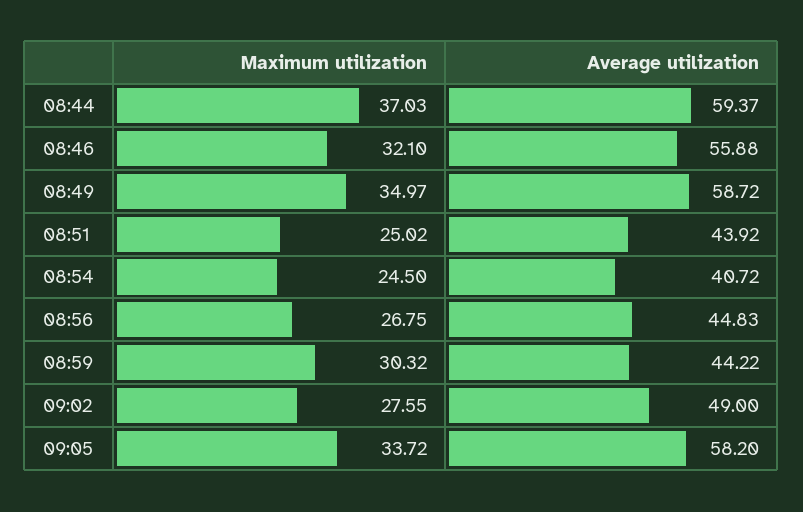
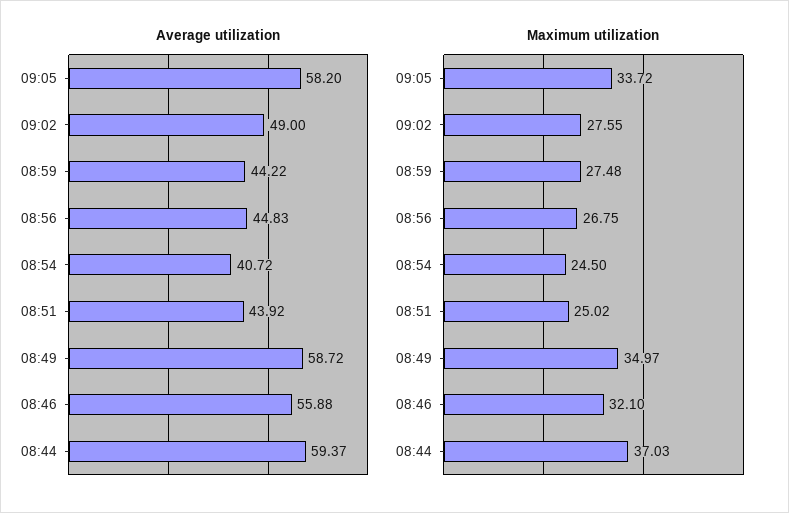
Maximum utilization, 08:59: 30.32 -> 27.48

